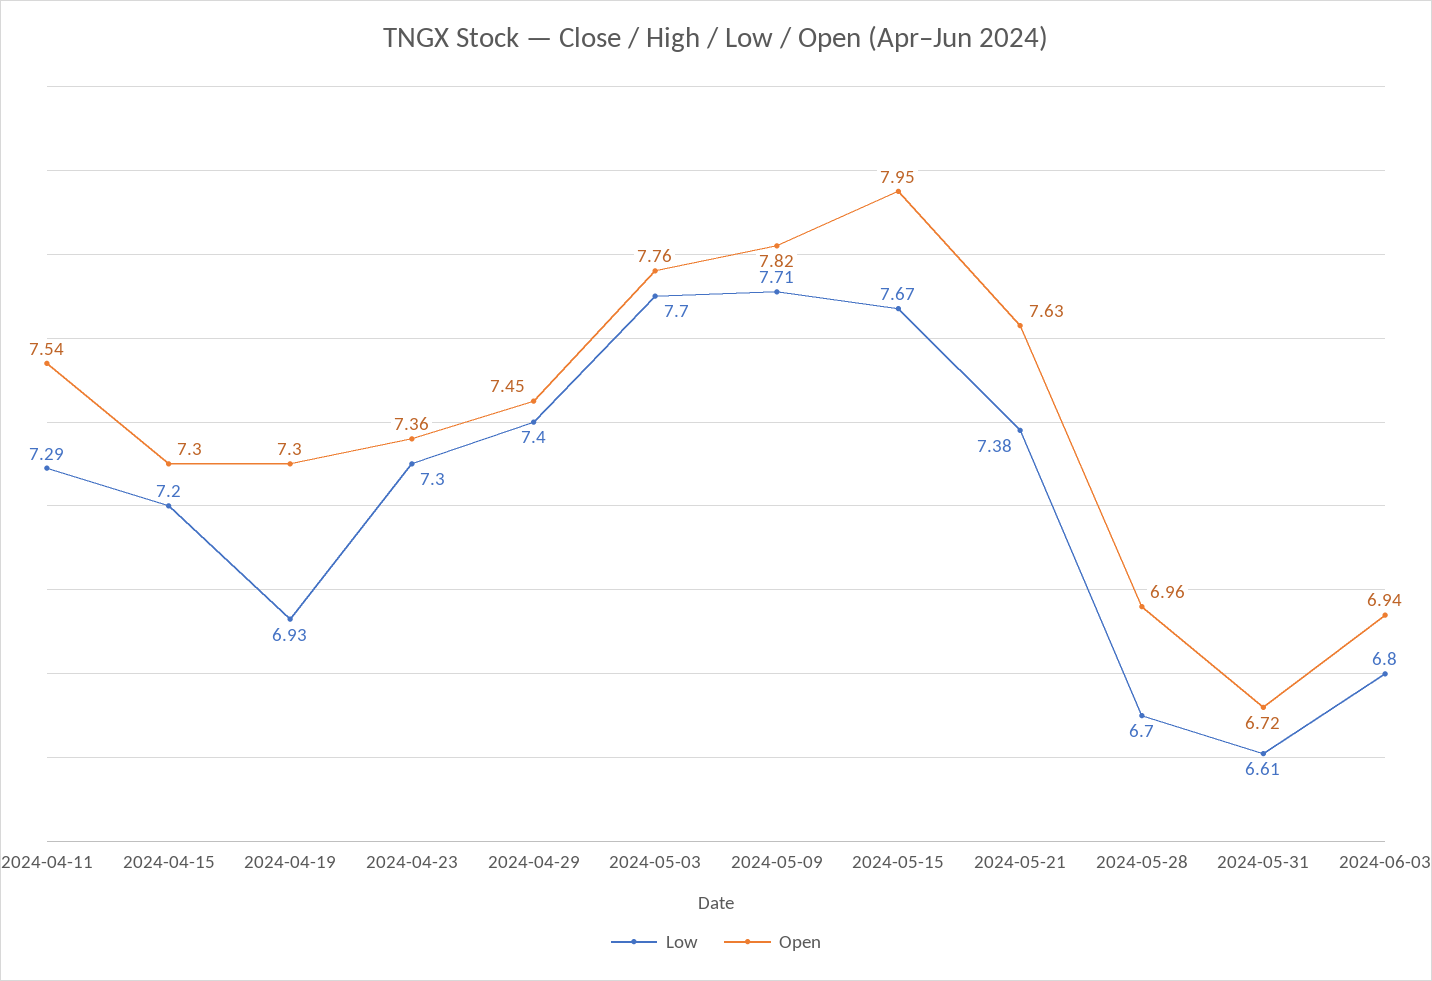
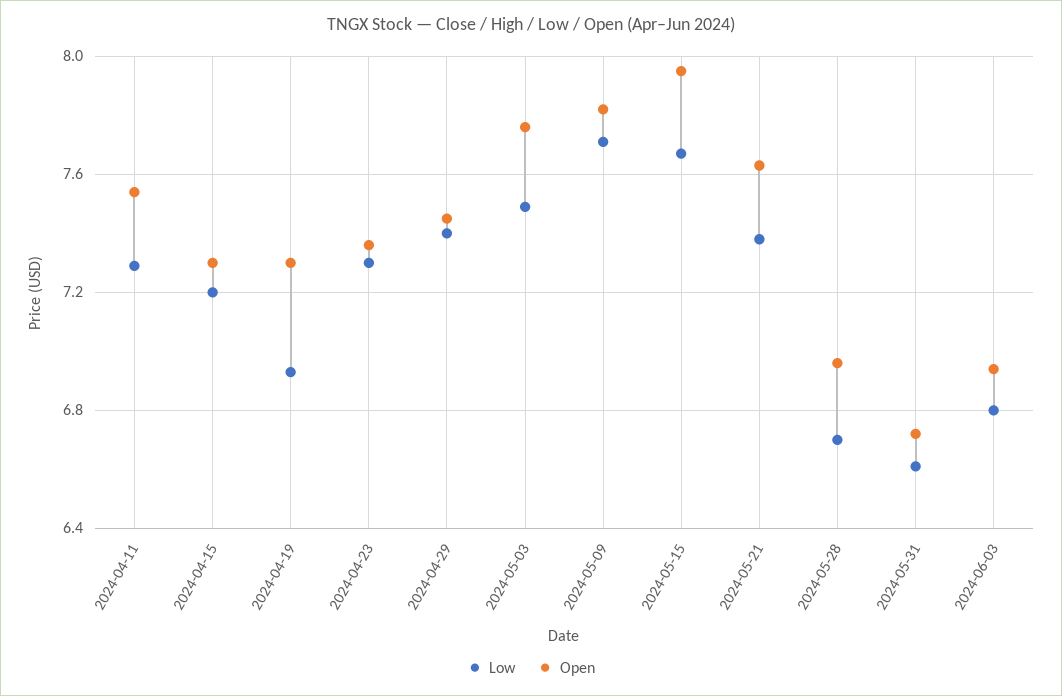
Low, 2024-05-03: 7.7 -> 7.5

